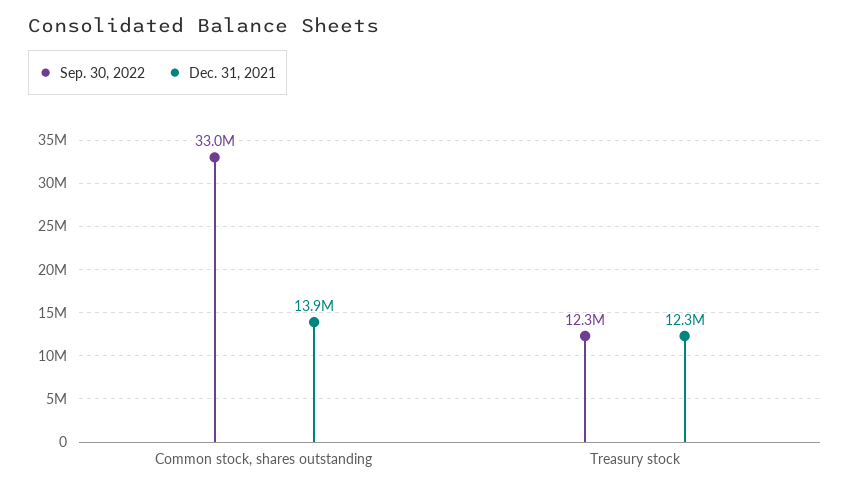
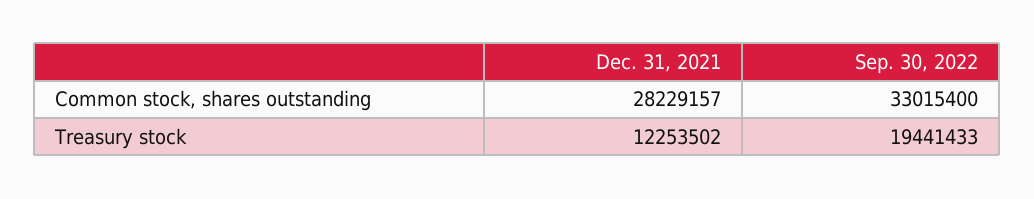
Dec. 31, 2021, Common stock, shares outstanding: 13900000 -> 28229157
Sep. 30, 2022, Treasury stock: 12300000 -> 19441433

